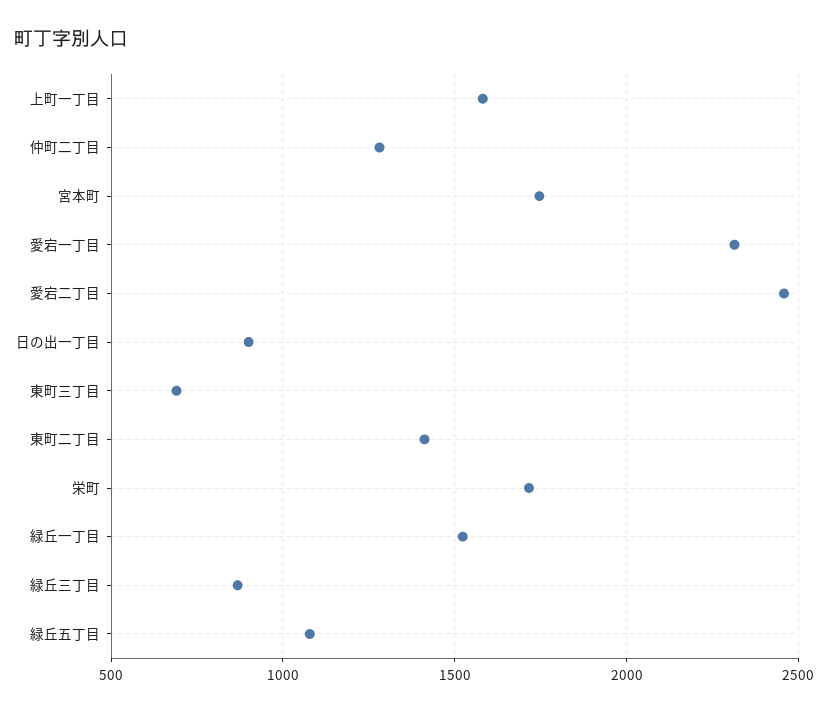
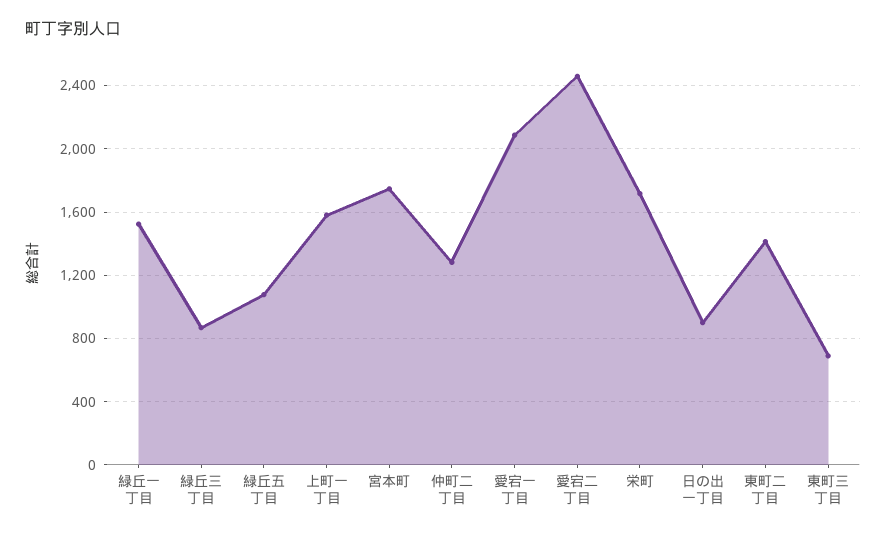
愛宕一丁目: 2300 -> 2100

